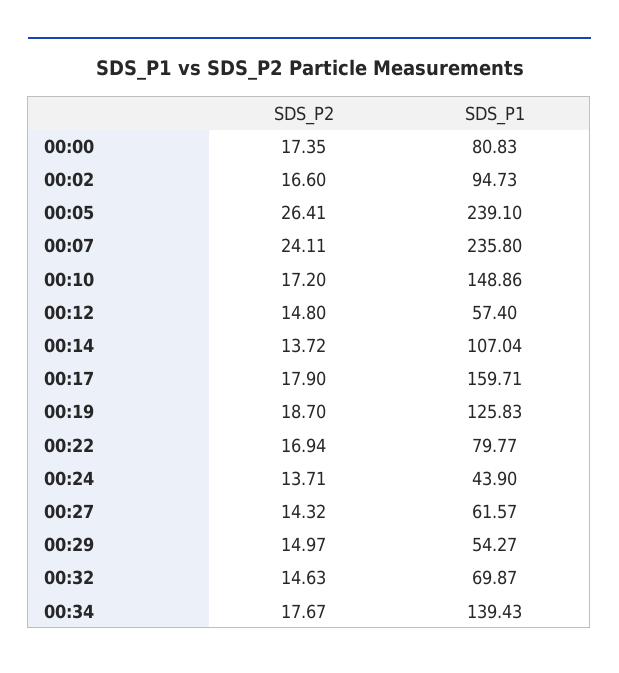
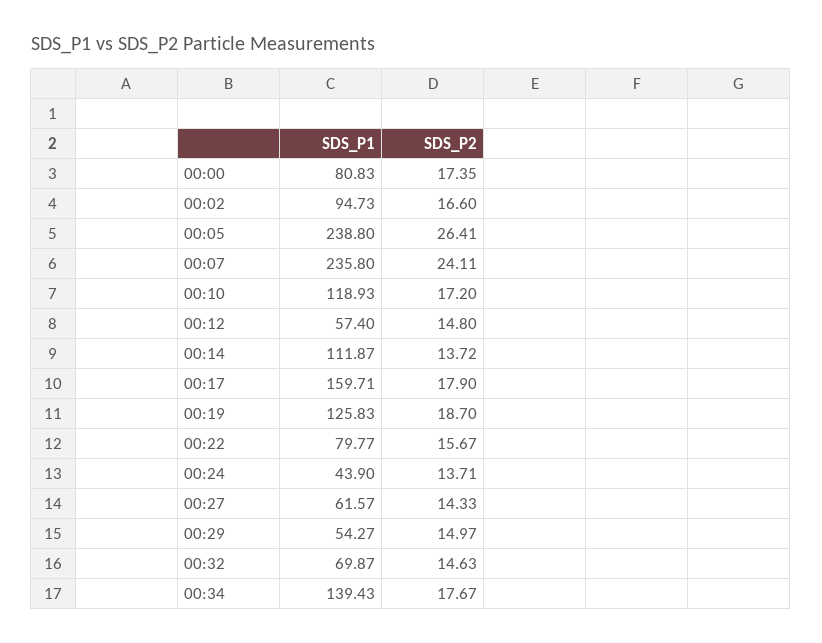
SDS_P1, 00:05: 239.1 -> 238.8
SDS_P1, 00:10: 148.86 -> 118.93
SDS_P1, 00:14: 107.04 -> 111.87
SDS_P2, 00:22: 16.94 -> 15.67
SDS_P2, 00:27: 14.32 -> 14.33

